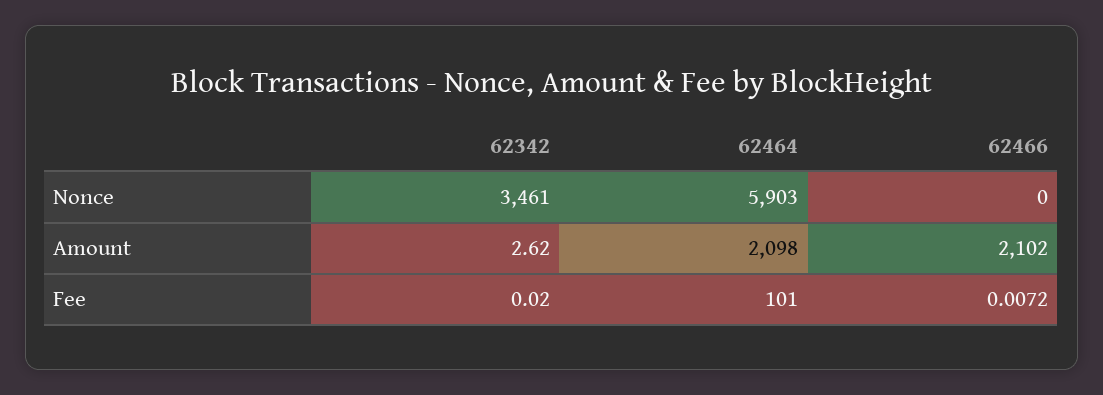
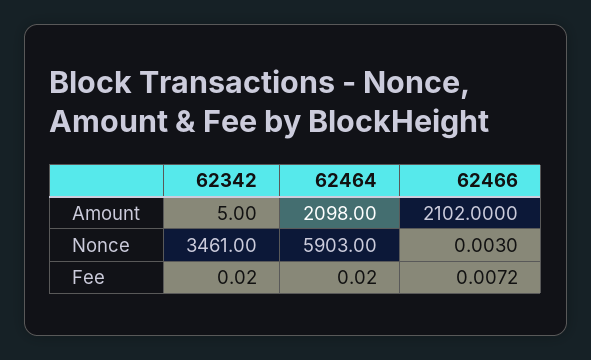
62466, Nonce: 0 -> 0.003
62342, Amount: 2.62 -> 5
62464, Fee: 101 -> 0.02

